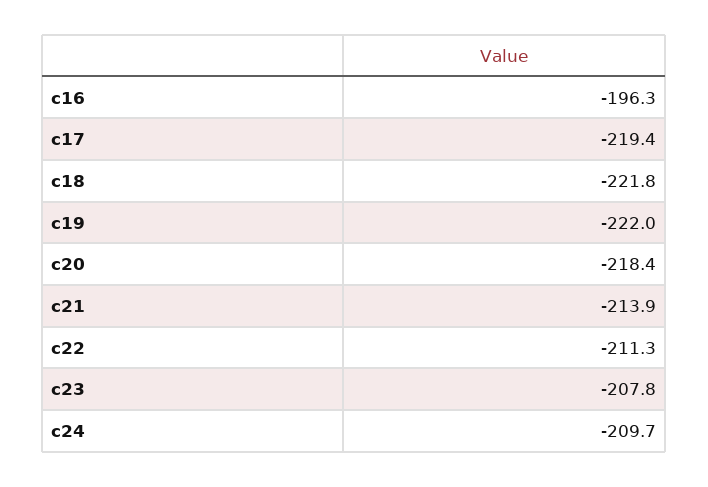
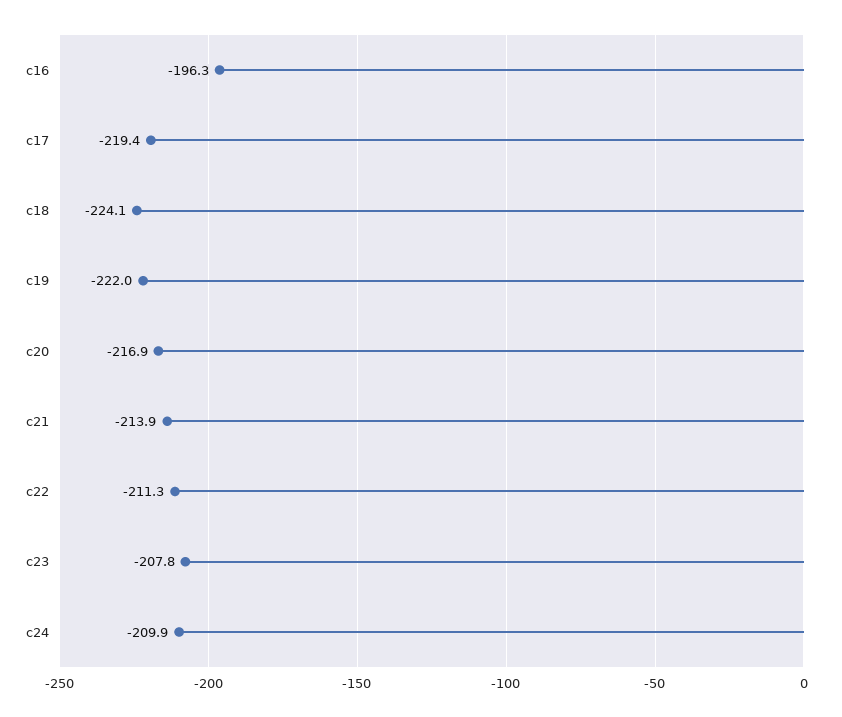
c18: -221.8 -> -224.1
c20: -218.4 -> -216.9
c24: -209.7 -> -209.9

